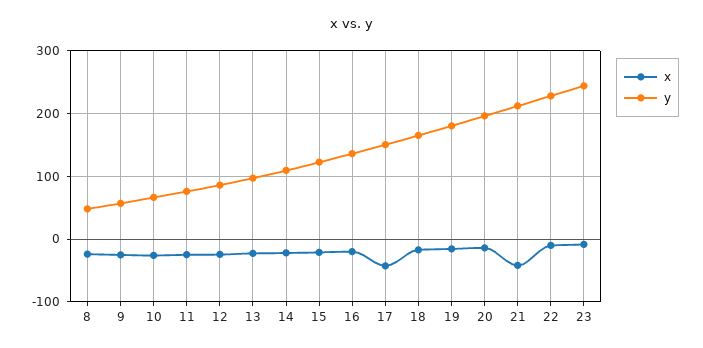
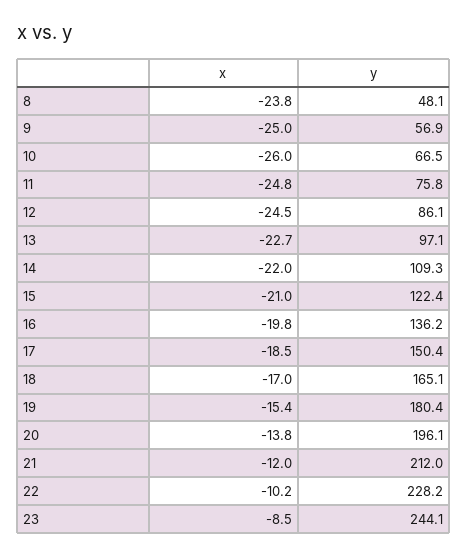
x, 17: -40 -> -18.5
x, 21: -40 -> -12

